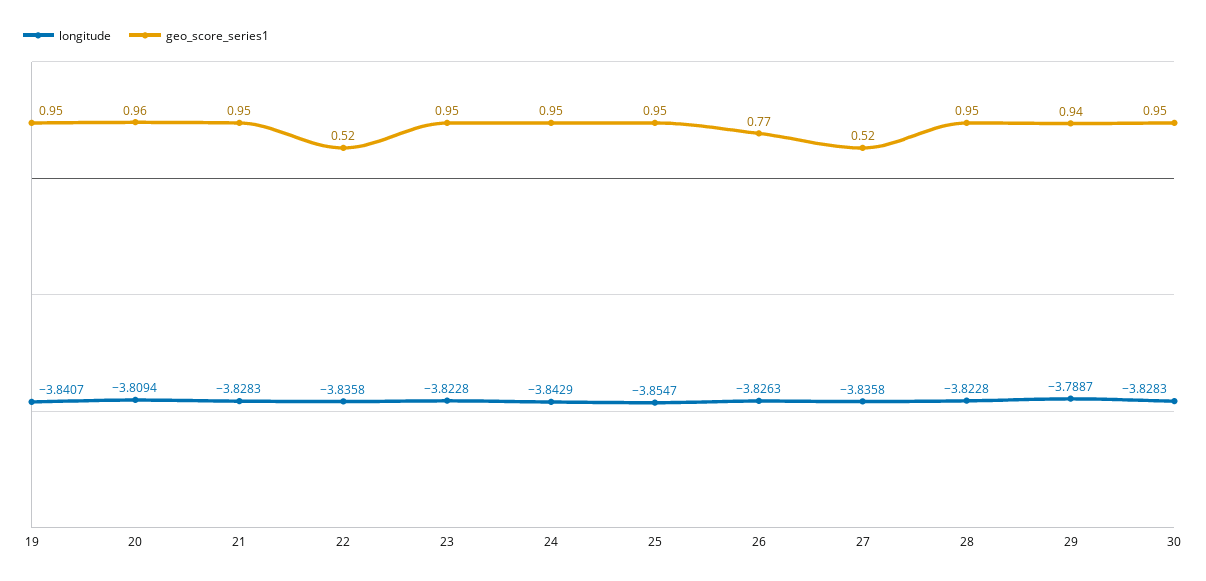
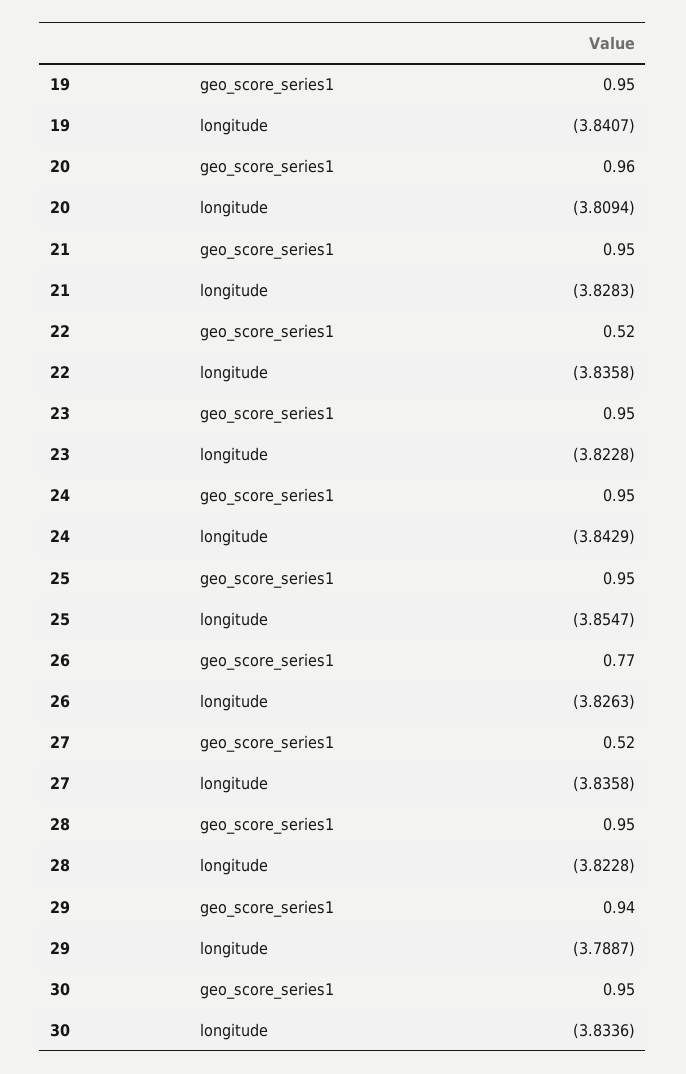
longitude, 30: -3.8283 -> -3.8336

